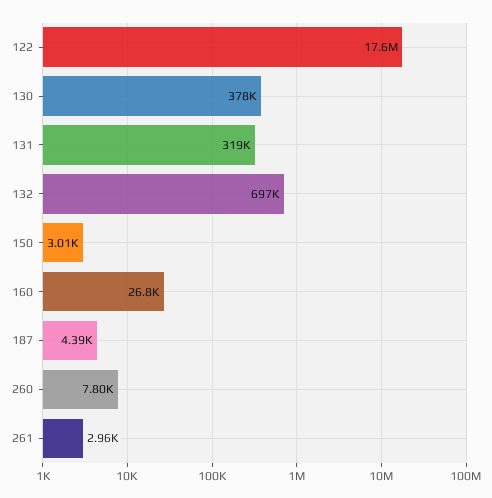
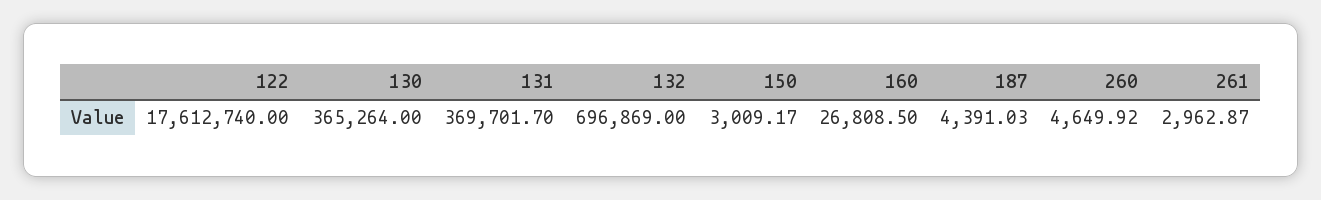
130: 378000 -> 365264
131: 319000 -> 369701.7
260: 7800 -> 4649.92

